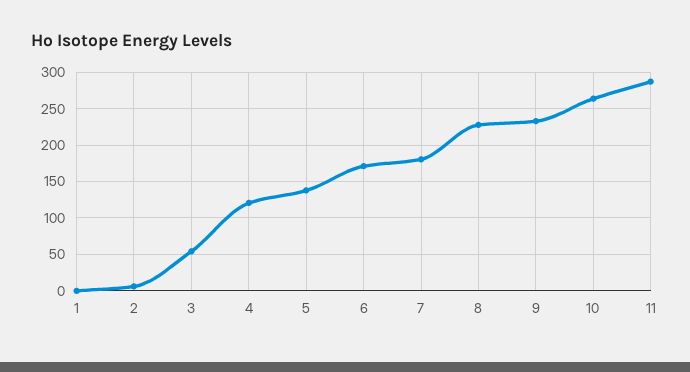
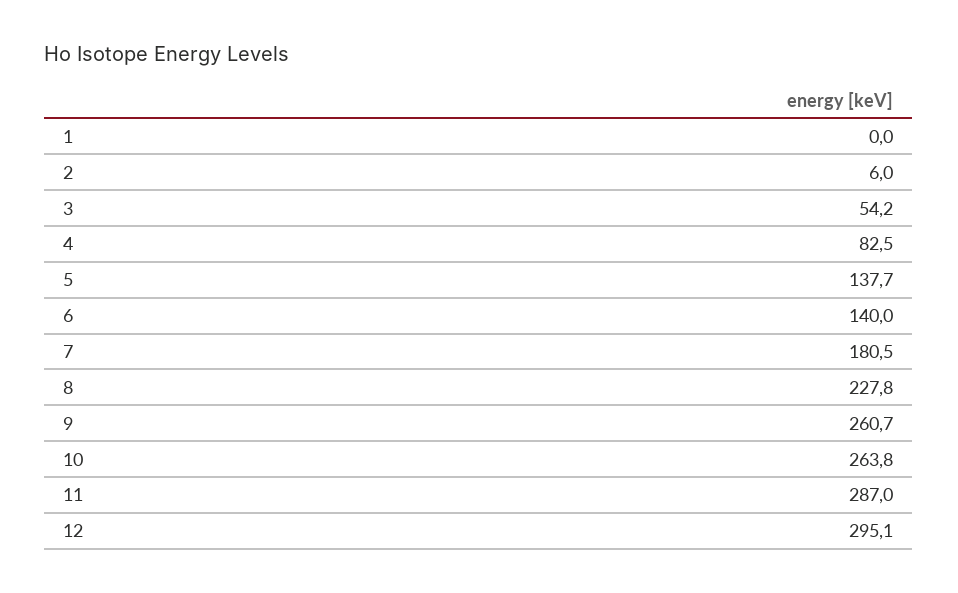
4: 120 -> 82.5
6: 170 -> 140
9: 230 -> 260.7
12: none -> 295.1

